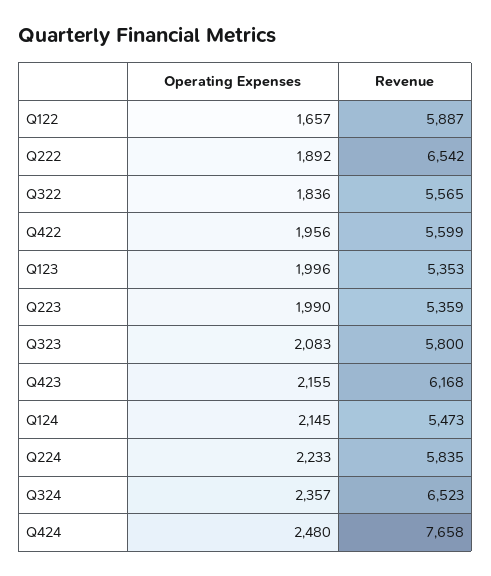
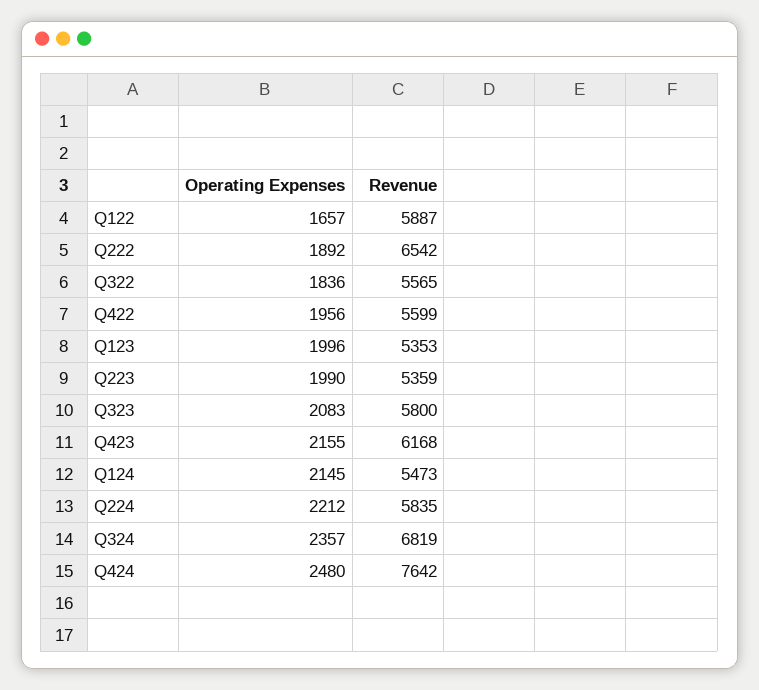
Operating Expenses, Q224: 2233 -> 2212
Revenue, Q324: 6523 -> 6819
Revenue, Q424: 7658 -> 7642

